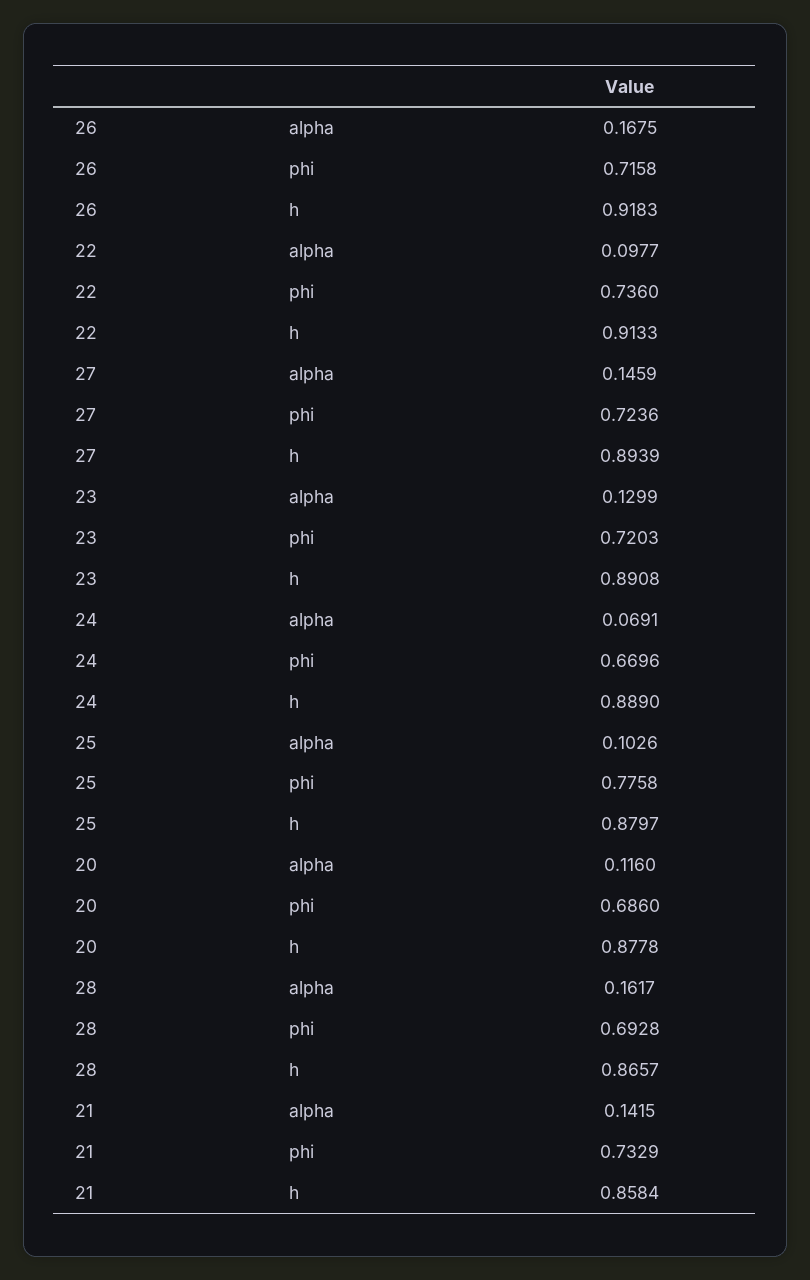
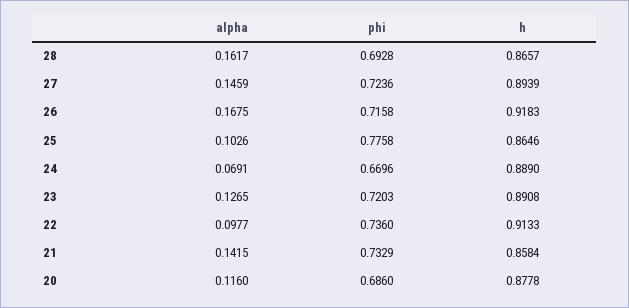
23, alpha: 0.1299 -> 0.1265
25, h: 0.8797 -> 0.8646

